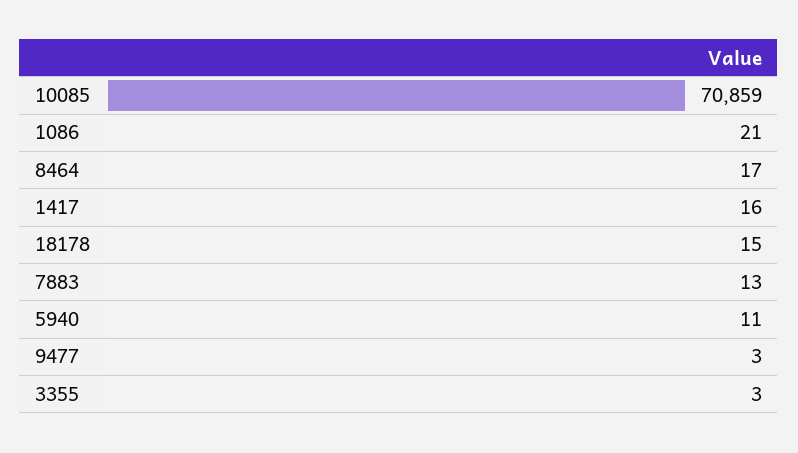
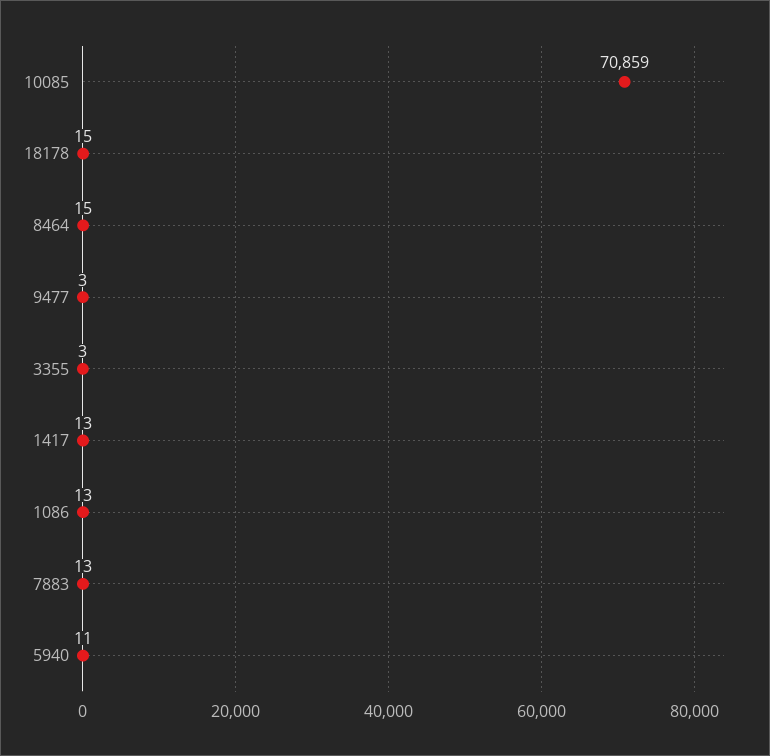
1086: 21 -> 13
8464: 17 -> 15
1417: 16 -> 13

